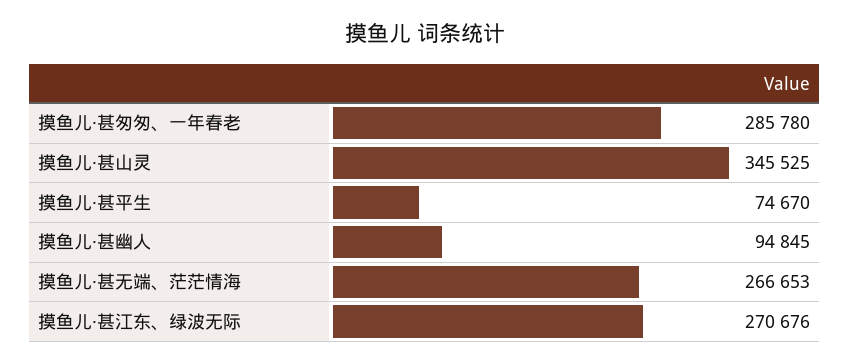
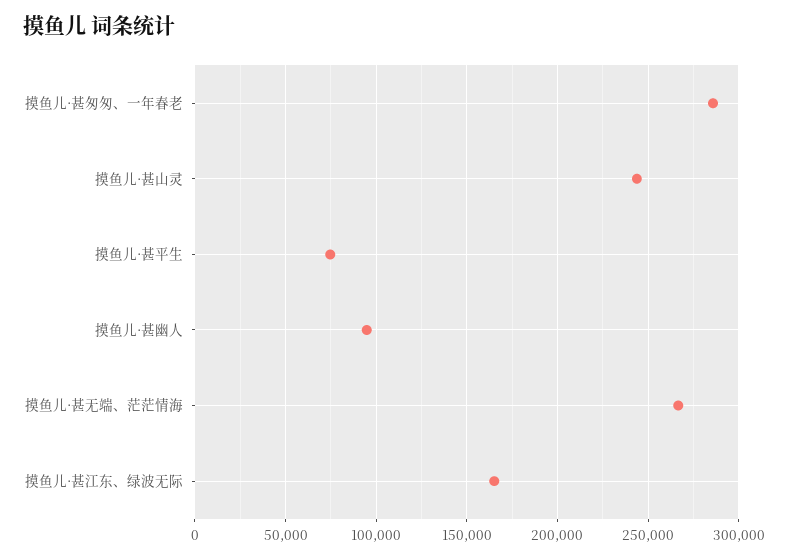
摸鱼儿·甚山灵: 345525 -> 245000
摸鱼儿·甚江东、绿波无际: 270676 -> 165000

